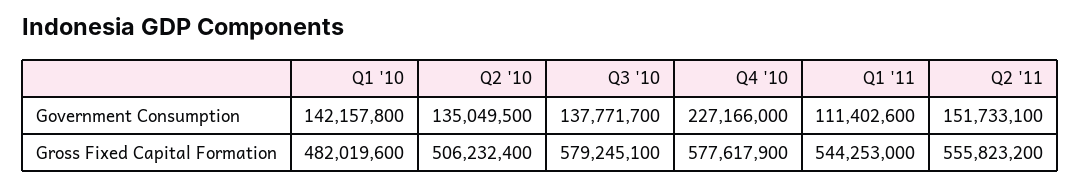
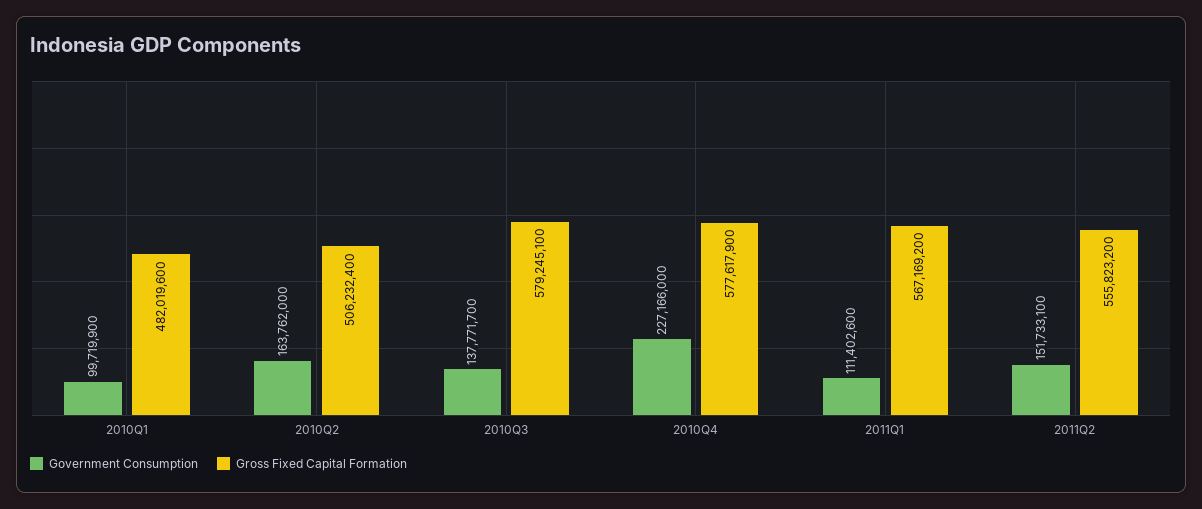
Government Consumption, Q1 '10: 142157800 -> 99719900
Government Consumption, Q2 '10: 135049500 -> 163762000
Gross Fixed Capital Formation, Q1 '11: 544253000 -> 567169200

